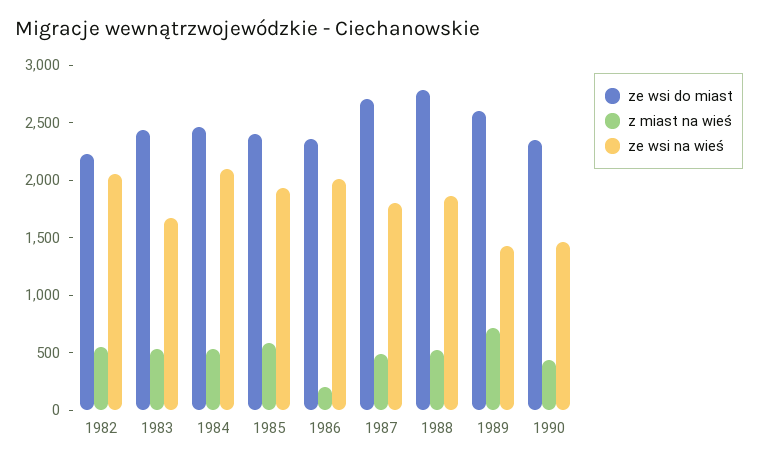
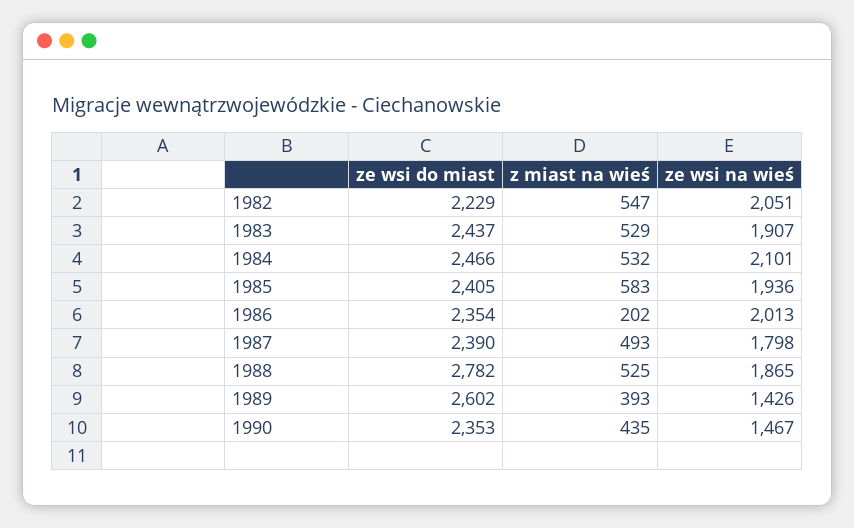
ze wsi na wieś, 1983: 1700 -> 1907
ze wsi do miast, 1987: 2700 -> 2390
z miast na wieś, 1989: 700 -> 393

